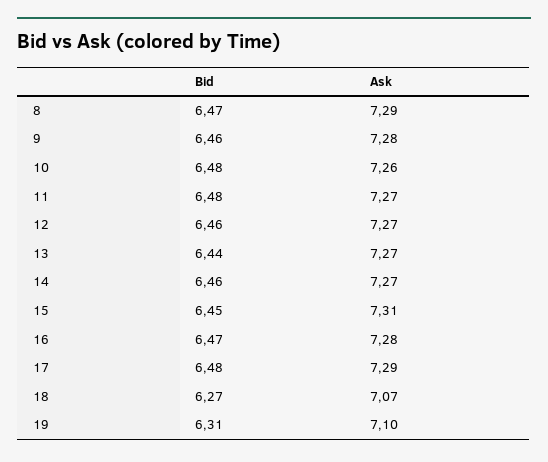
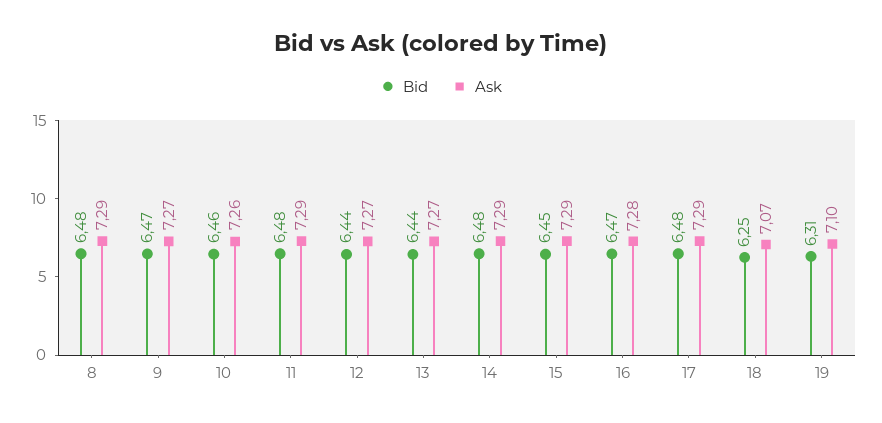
Bid, 8: 6.47 -> 6.48
Bid, 9: 6.46 -> 6.47
Ask, 9: 7.28 -> 7.27
Bid, 10: 6.48 -> 6.46
Ask, 11: 7.27 -> 7.29
Bid, 12: 6.46 -> 6.44
Bid, 14: 6.46 -> 6.48
Ask, 14: 7.27 -> 7.29
Ask, 15: 7.31 -> 7.29
Bid, 18: 6.27 -> 6.25

